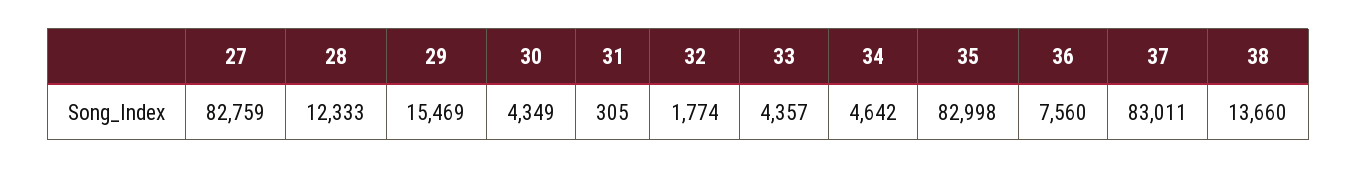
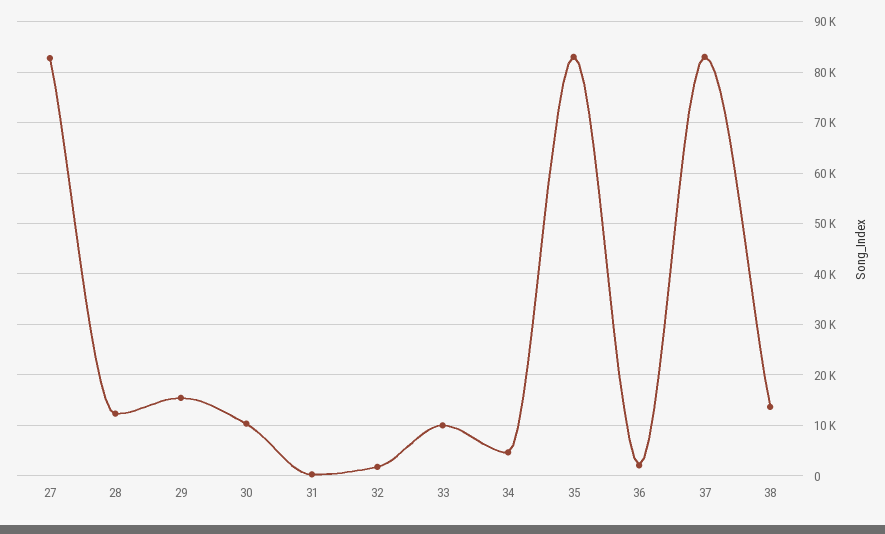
30: 4349 -> 10000
33: 4357 -> 10000
36: 7560 -> 2000

